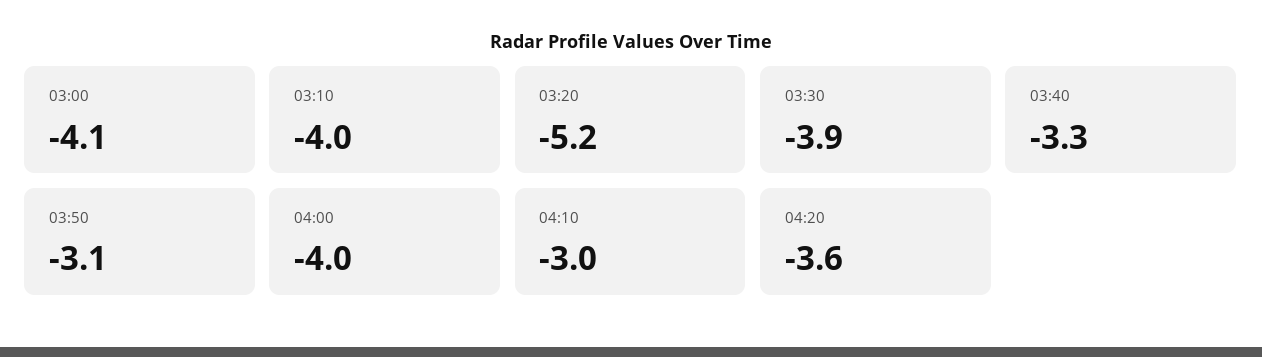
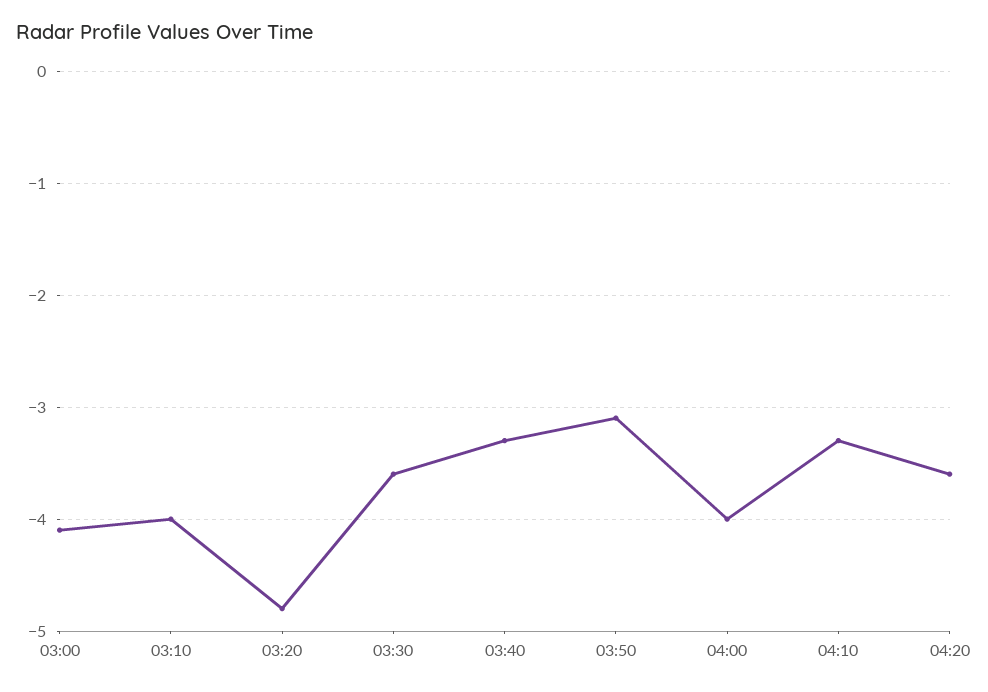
03:20: -5.2 -> -4.8
03:30: -3.9 -> -3.6
04:10: -3 -> -3.3

